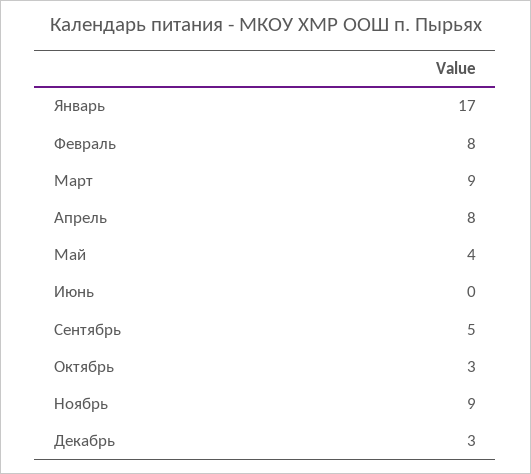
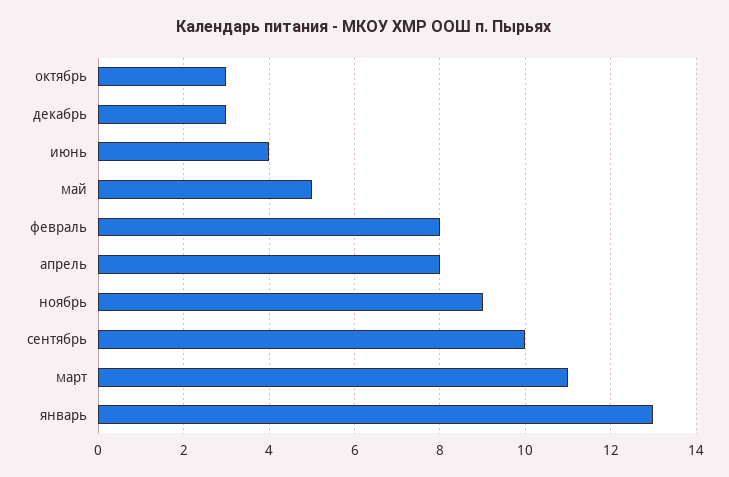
Январь: 17 -> 13
Март: 9 -> 11
Май: 4 -> 5
Июнь: 0 -> 4
Сентябрь: 5 -> 10

